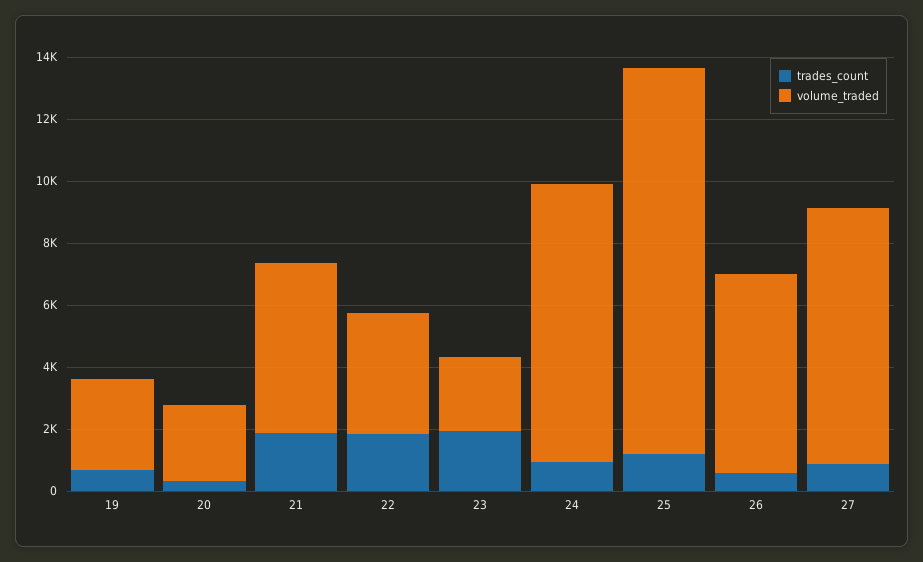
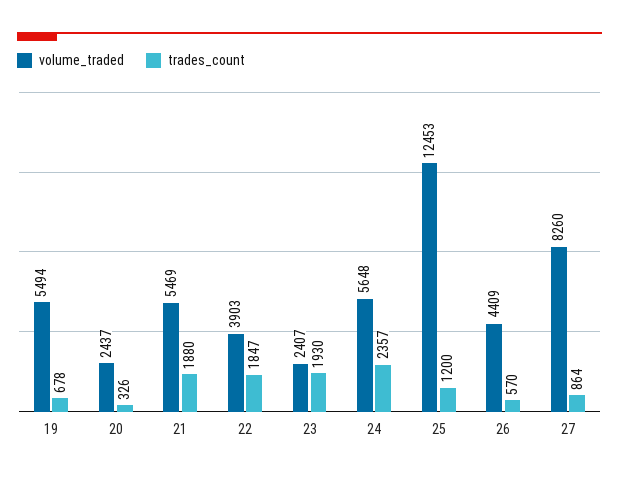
volume_traded, 19: 3000 -> 5494
trades_count, 24: 1000 -> 2357
volume_traded, 24: 9000 -> 5648
volume_traded, 26: 6500 -> 4409

